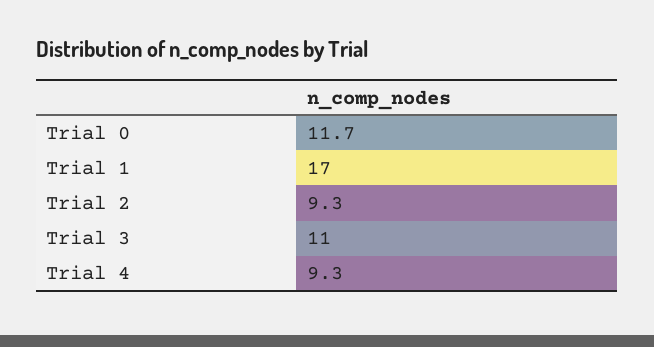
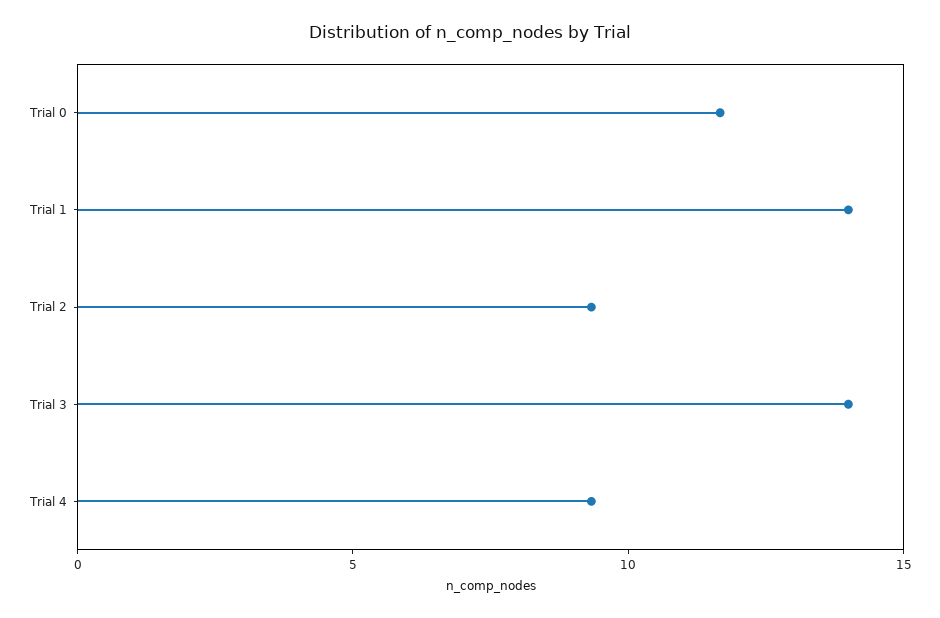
Trial 1: 17 -> 14
Trial 3: 11 -> 14

